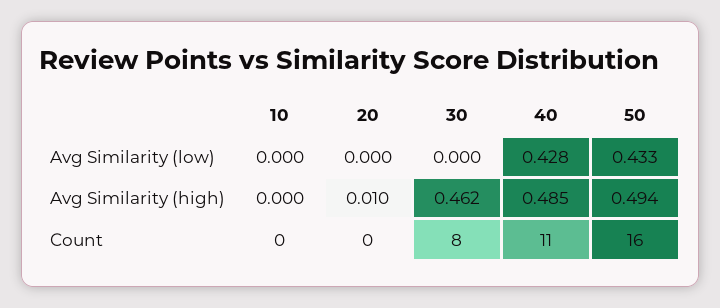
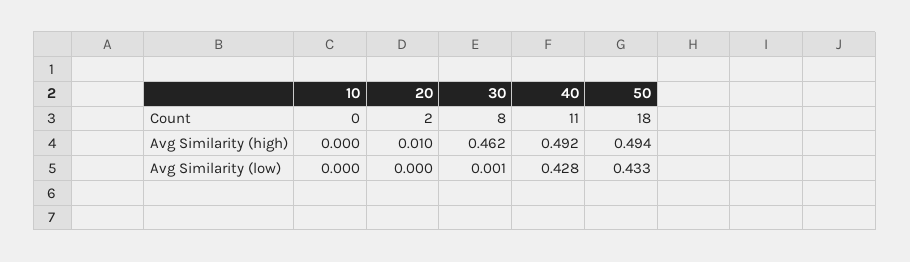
30, Avg Similarity (low): 0 -> 0.001
40, Avg Similarity (high): 0.485 -> 0.492
20, Count: 0 -> 2
50, Count: 16 -> 18

